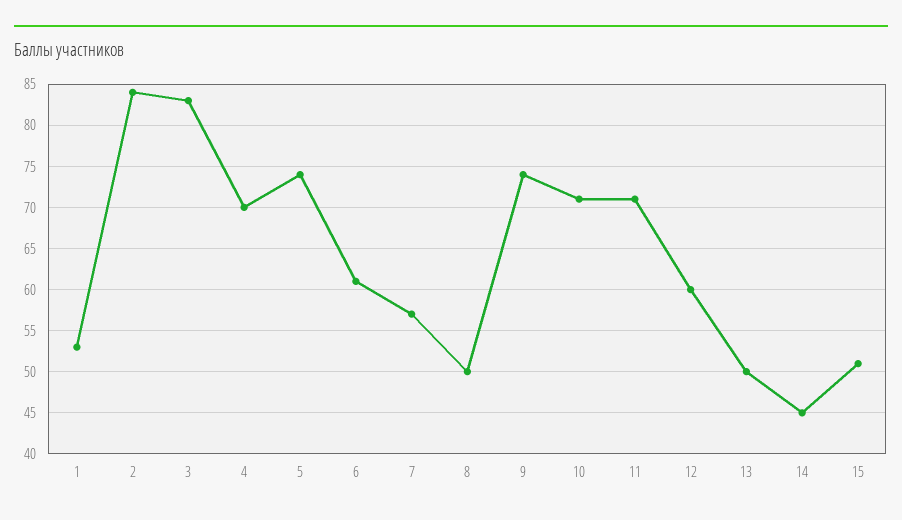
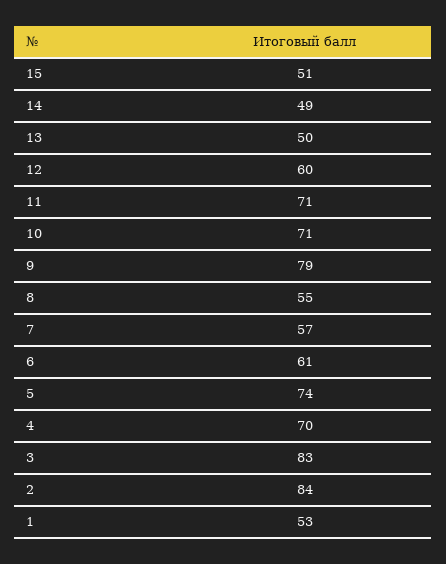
8: 50 -> 55
9: 74 -> 79
14: 45 -> 49

